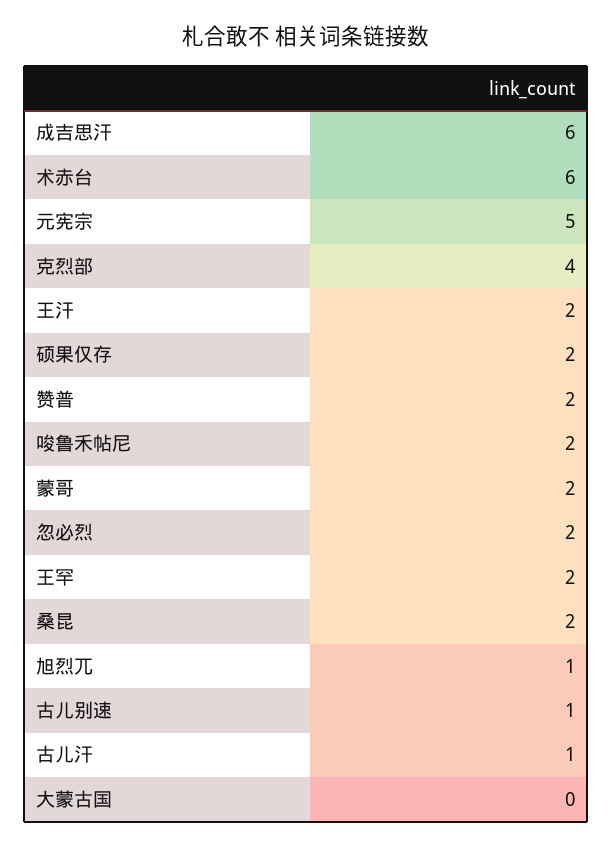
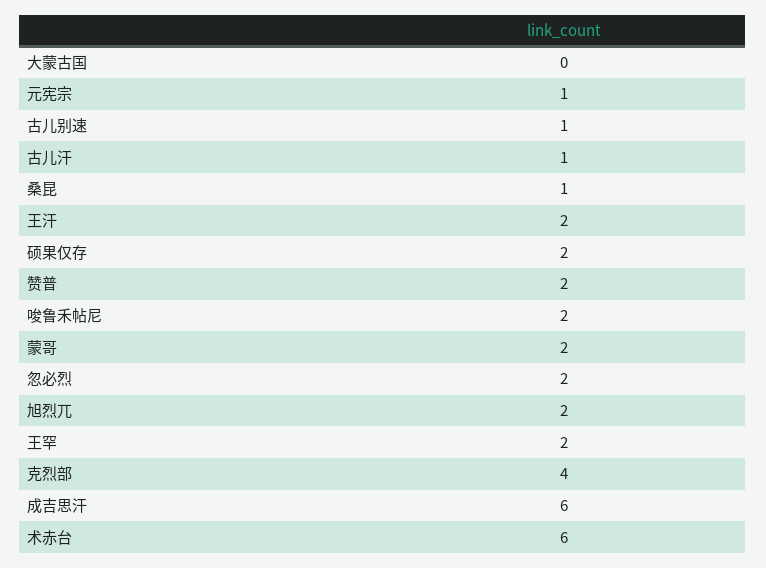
元宪宗: 5 -> 1
桑昆: 2 -> 1
旭烈兀: 1 -> 2

